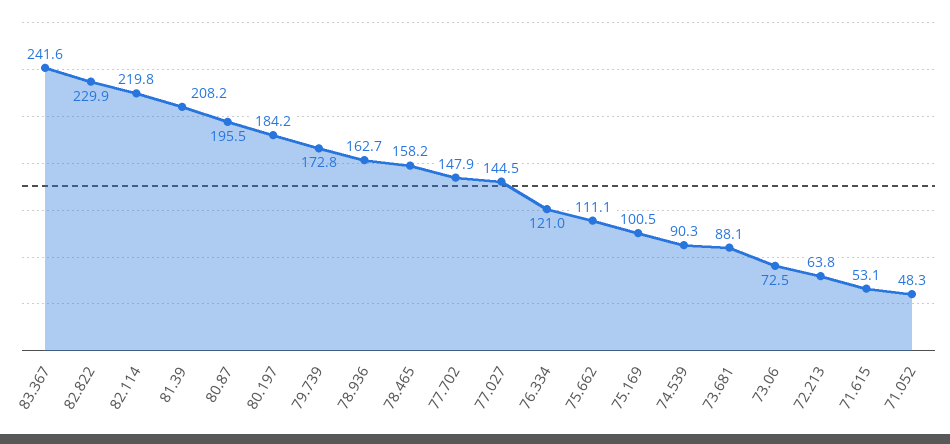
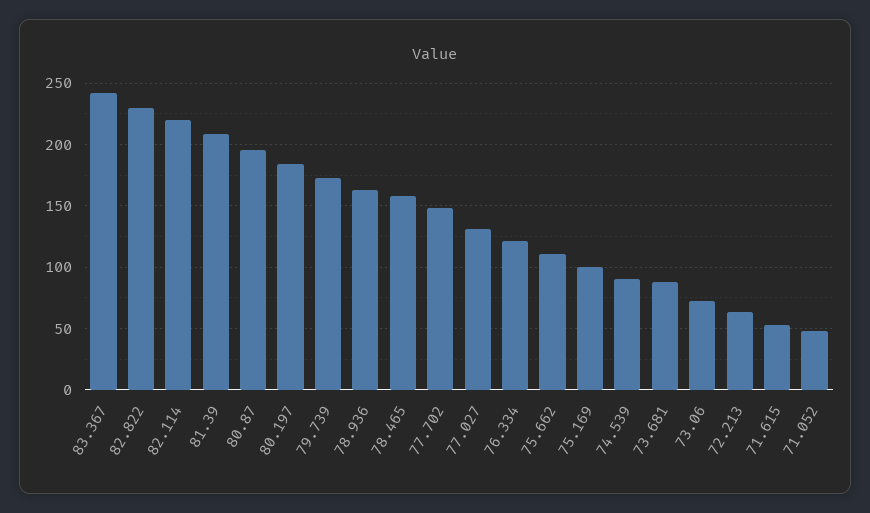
77.027: 144.5 -> 130

